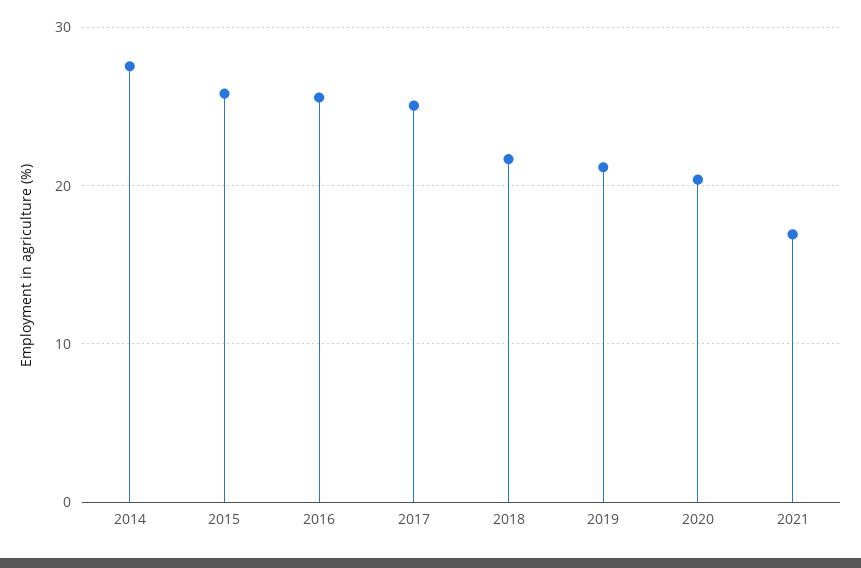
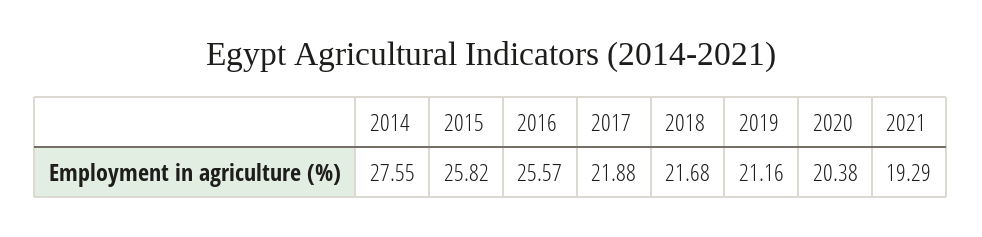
2017: 25 -> 21.88
2021: 17 -> 19.29

